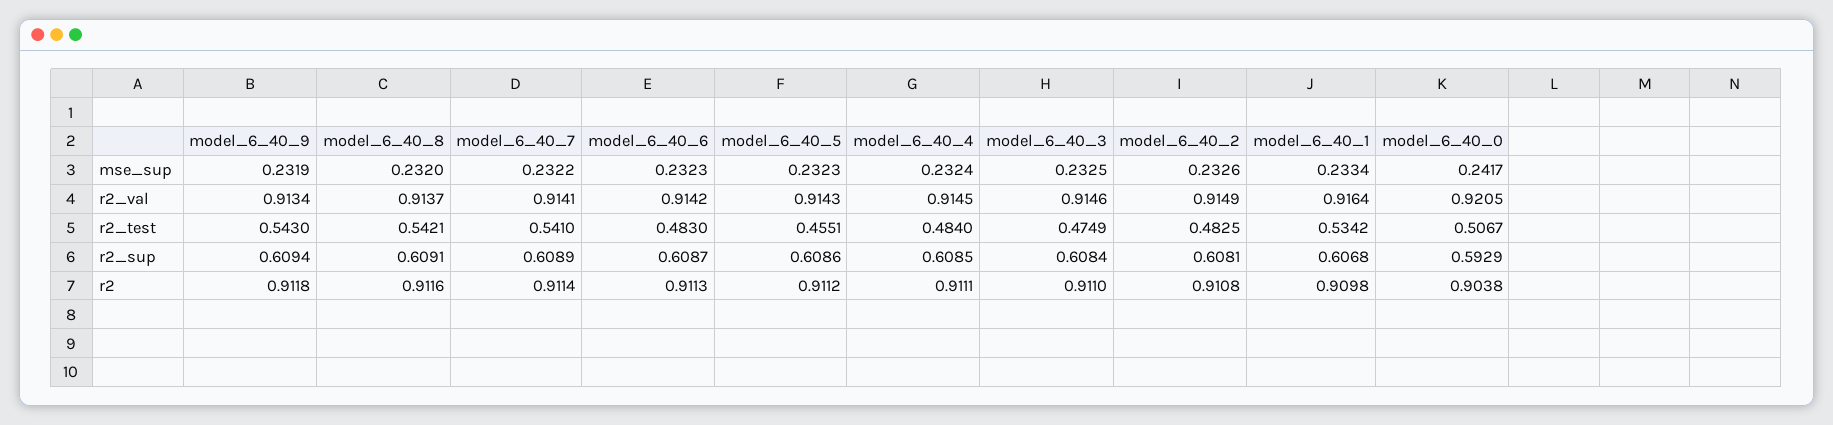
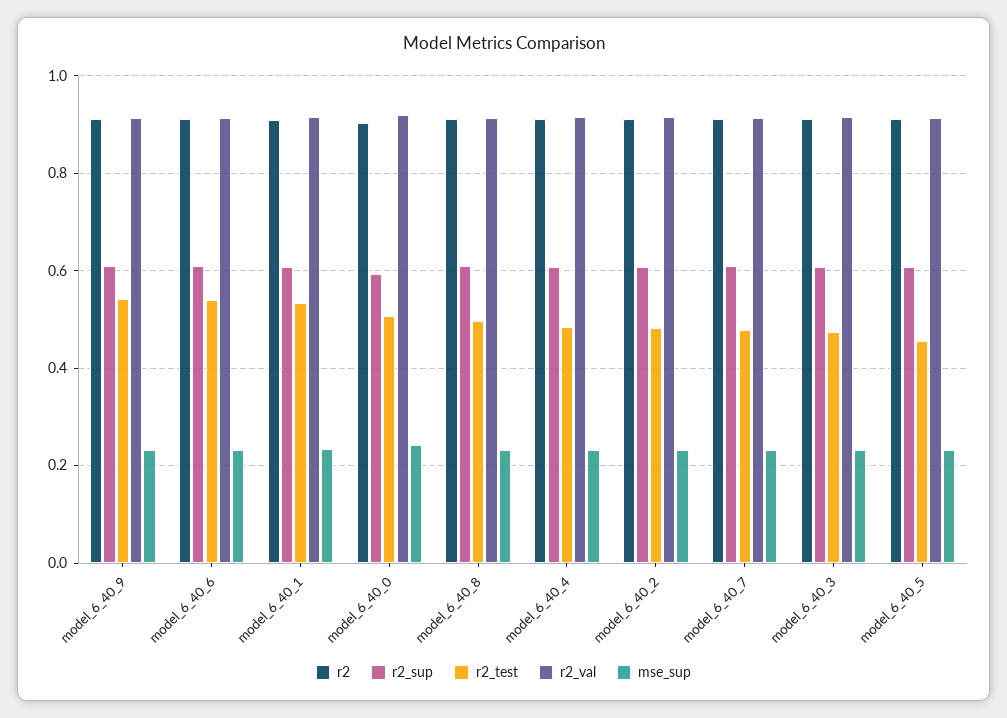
r2_test, model_6_40_8: 0.5421 -> 0.5
r2_test, model_6_40_7: 0.541 -> 0.48
r2_test, model_6_40_6: 0.483 -> 0.54

